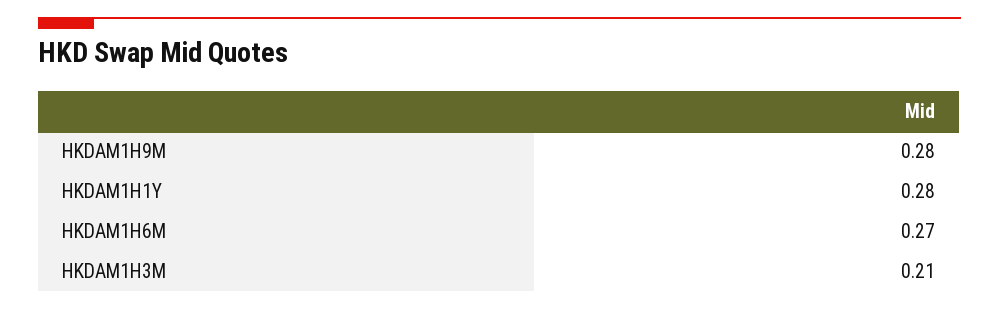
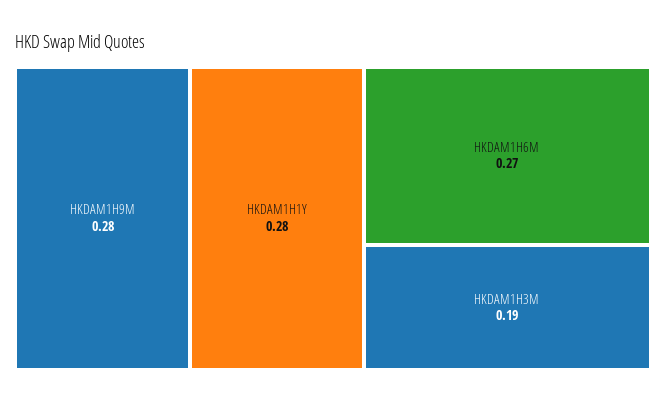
HKDAM1H3M: 0.21 -> 0.19

